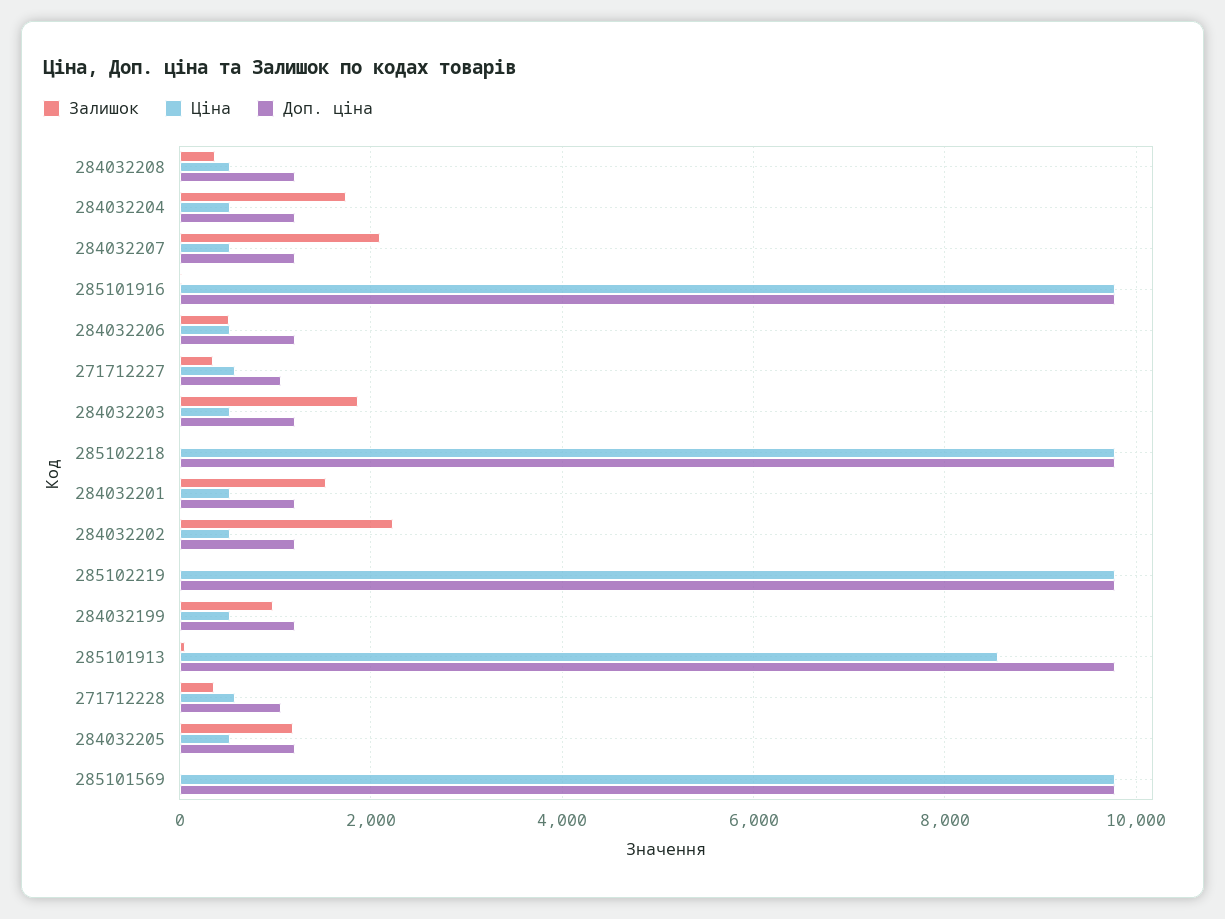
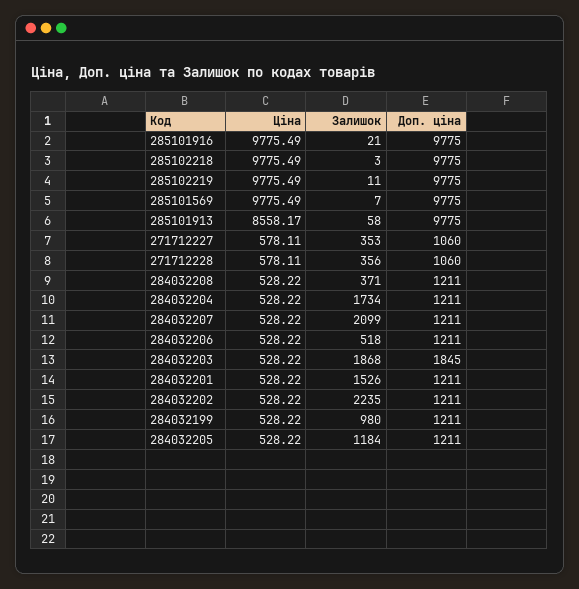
Доп. ціна, 284032203: 1200 -> 1845

